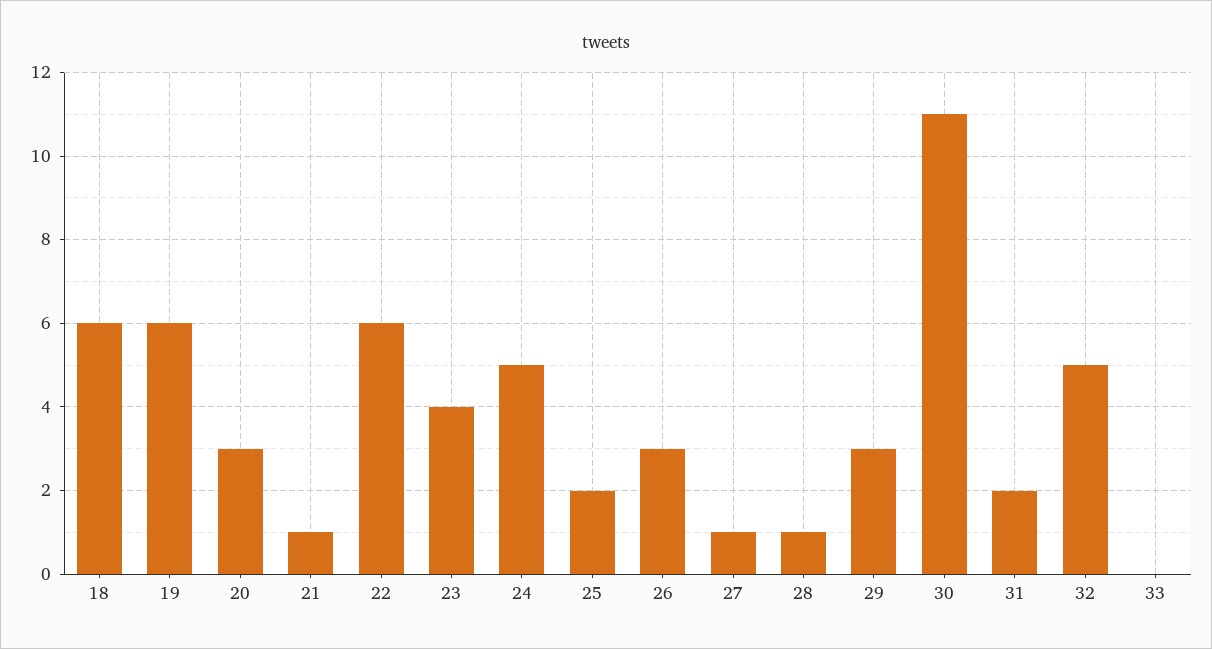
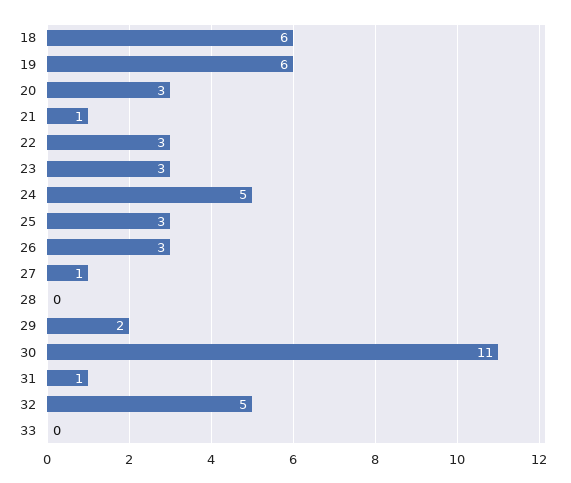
22: 6 -> 3
23: 4 -> 3
25: 2 -> 3
28: 1 -> 0
29: 3 -> 2
31: 2 -> 1

